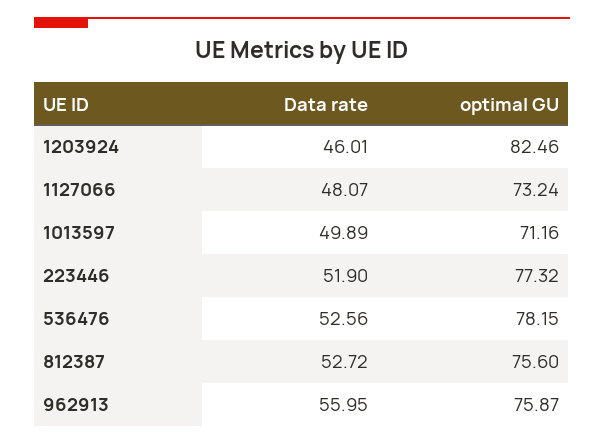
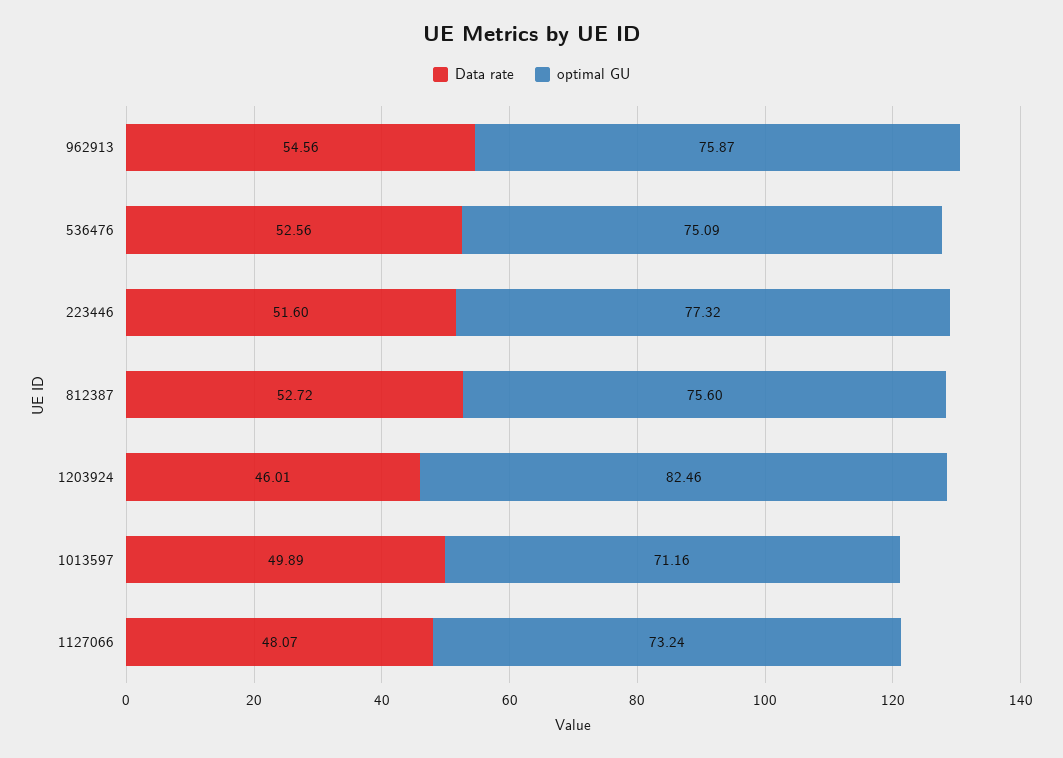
Data rate, 223446: 51.9 -> 51.6
optimal GU, 536476: 78.15 -> 75.09
Data rate, 962913: 55.95 -> 54.56

